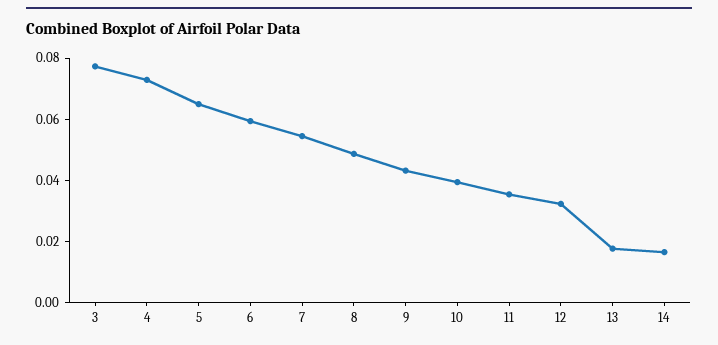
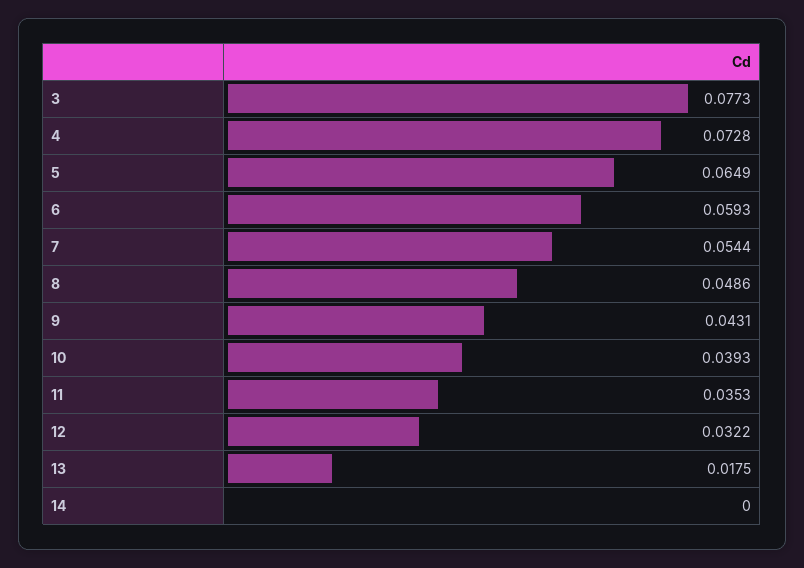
14: 0.015 -> 0

